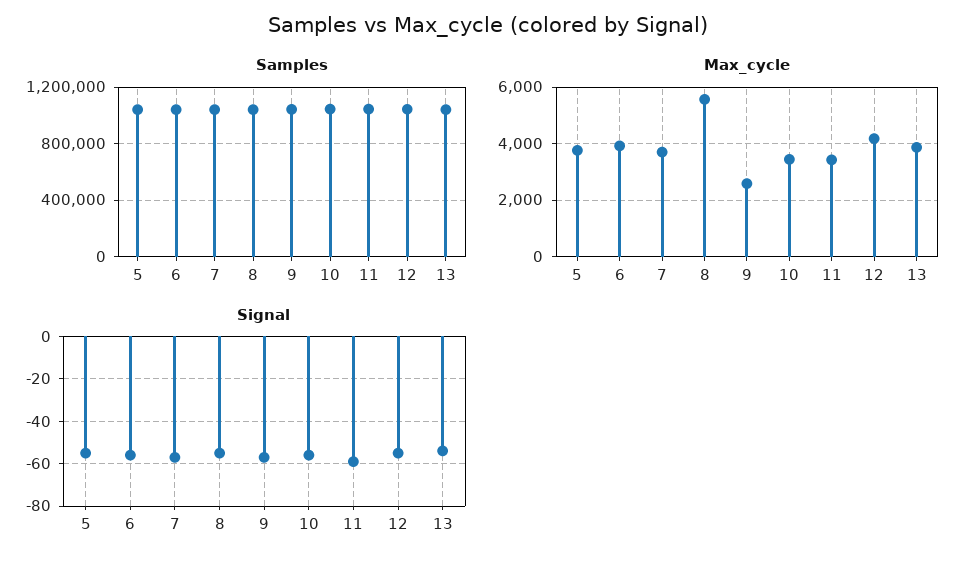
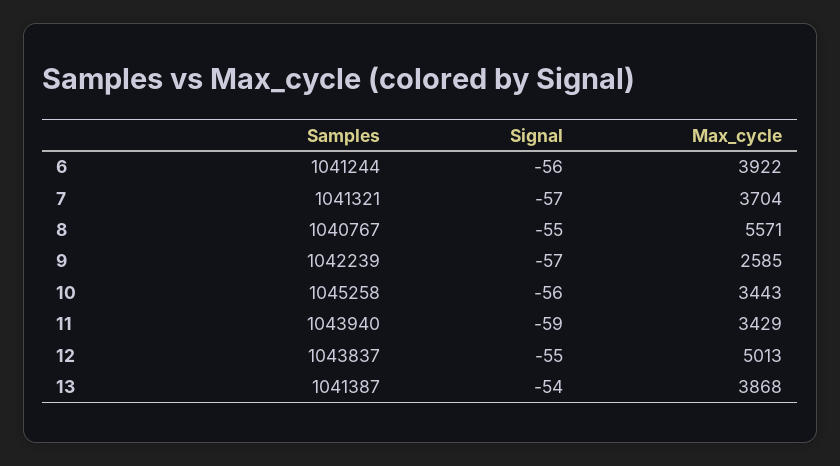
Samples, 5: 1050000 -> none
Max_cycle, 5: 3750 -> none
Max_cycle, 12: 4250 -> 5013
Signal, 5: -55 -> none

